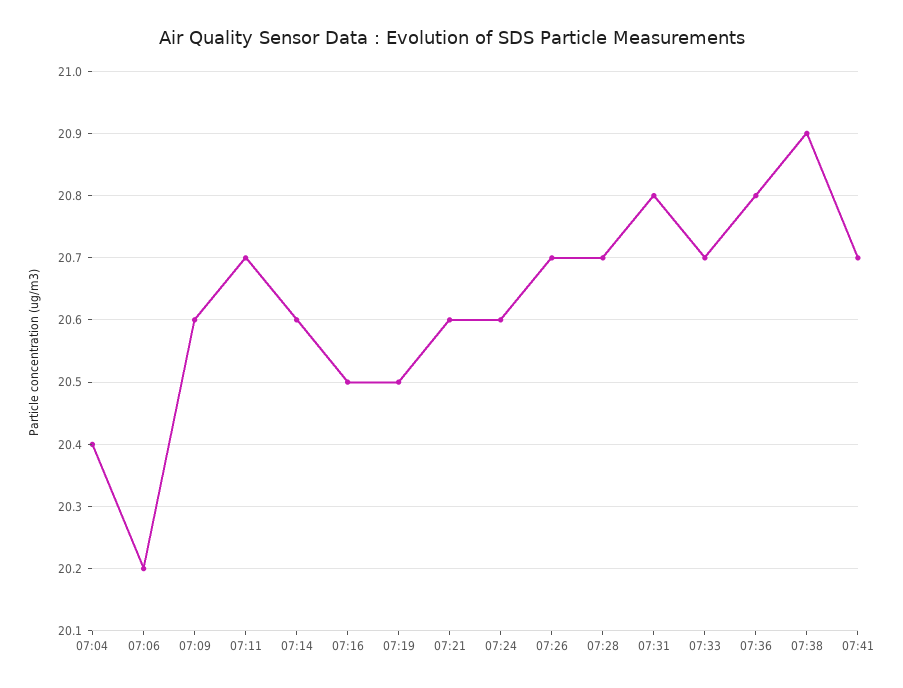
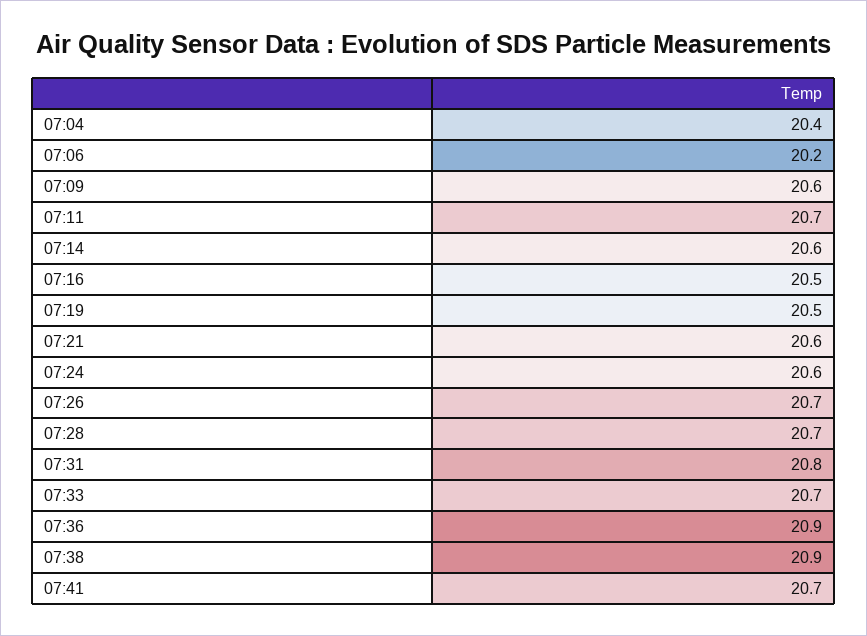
07:36: 20.8 -> 20.9

